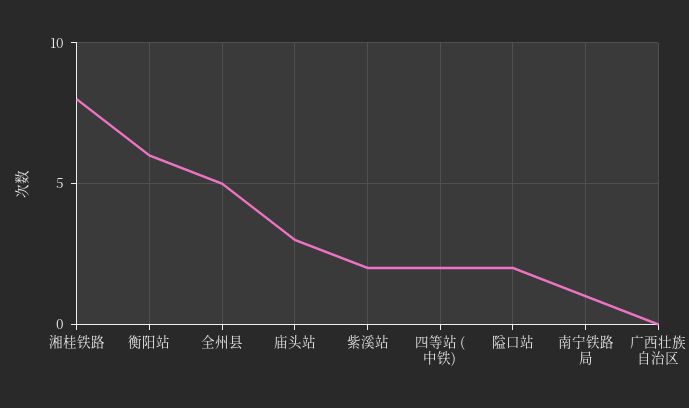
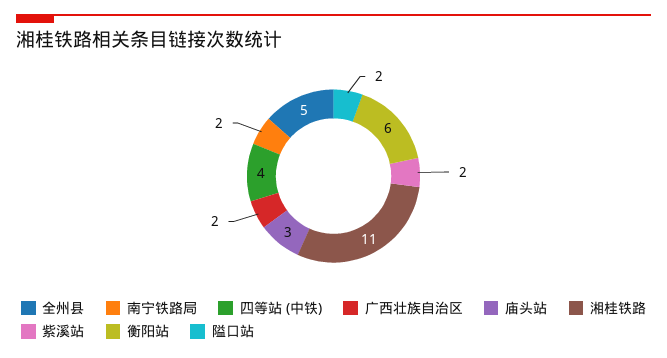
湘桂铁路: 8 -> 11
四等站 (中铁): 2 -> 4
南宁铁路局: 1 -> 2
广西壮族自治区: 0 -> 2

